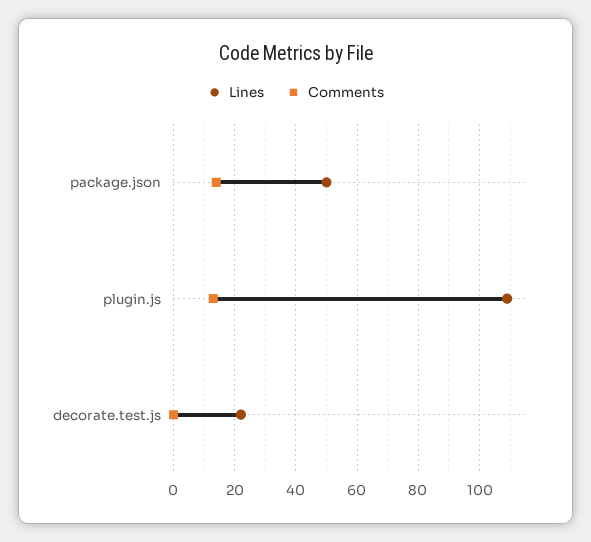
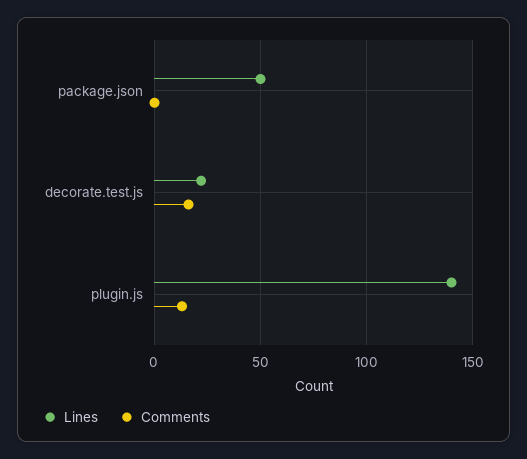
Comments, package.json: 15 -> 0
Lines, plugin.js: 110 -> 140
Comments, decorate.test.js: 0 -> 15

